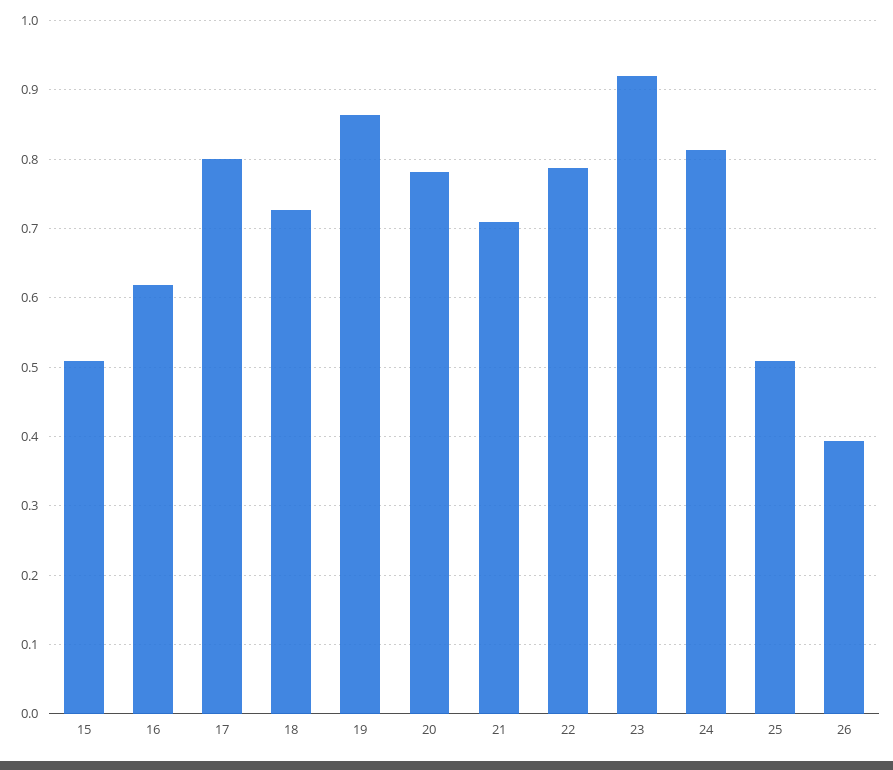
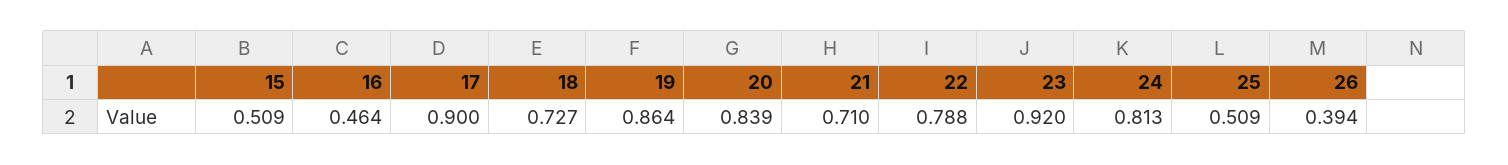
16: 0.62 -> 0.464
17: 0.8 -> 0.9
20: 0.78 -> 0.839

